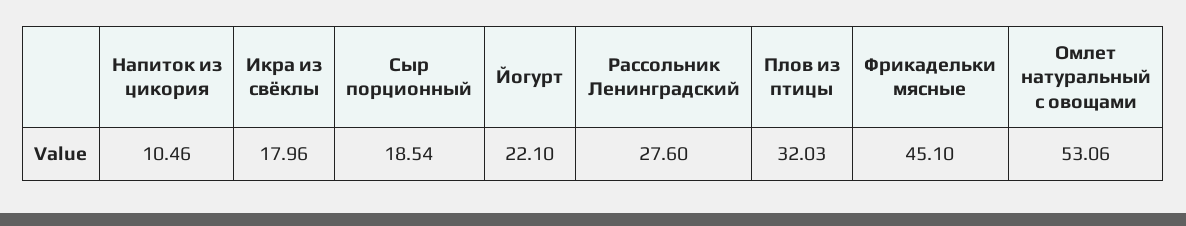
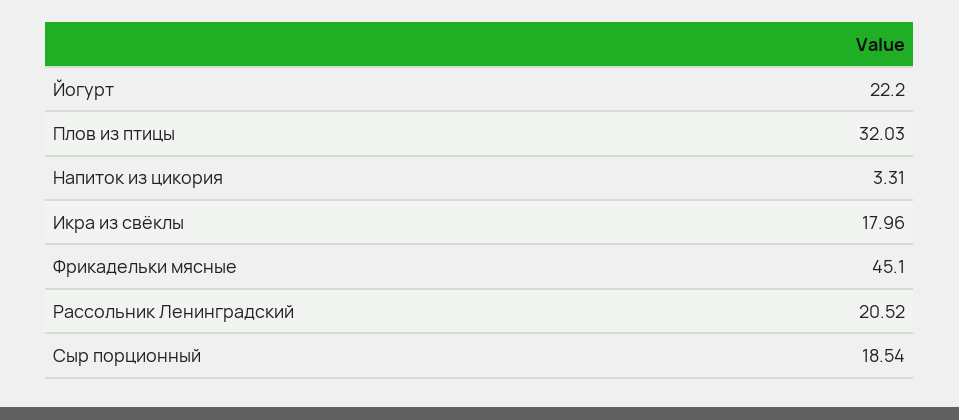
Напиток из цикория: 10.46 -> 3.31
Йогурт: 22.1 -> 22.2
Рассольник Ленинградский: 27.6 -> 20.52
Омлет натуральный с овощами: 53.06 -> none

